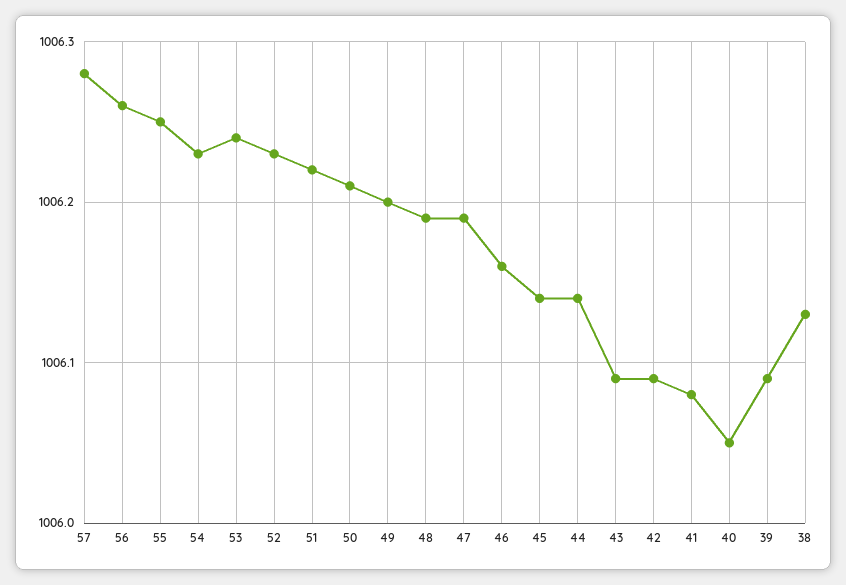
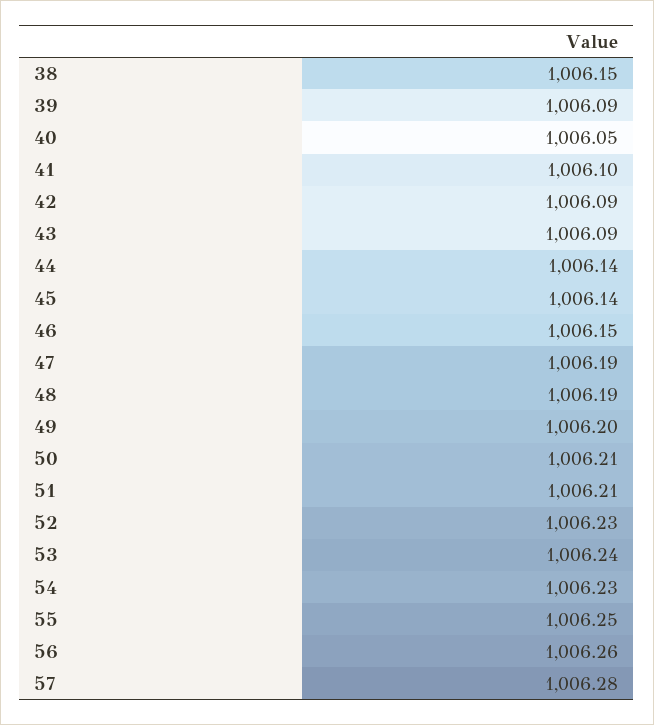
51: 1006.22 -> 1006.21
46: 1006.16 -> 1006.15
41: 1006.08 -> 1006.1
38: 1006.13 -> 1006.15

